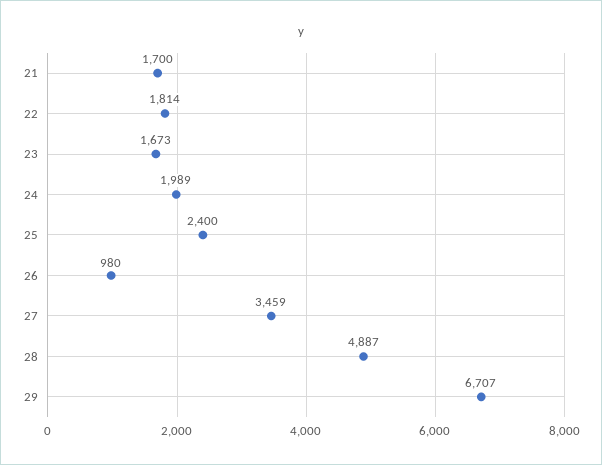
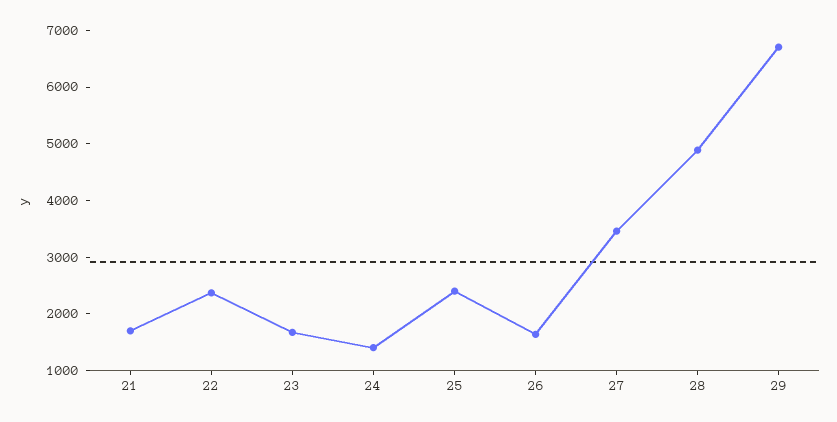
22: 1814 -> 2400
24: 1989 -> 1400
26: 980 -> 1600

